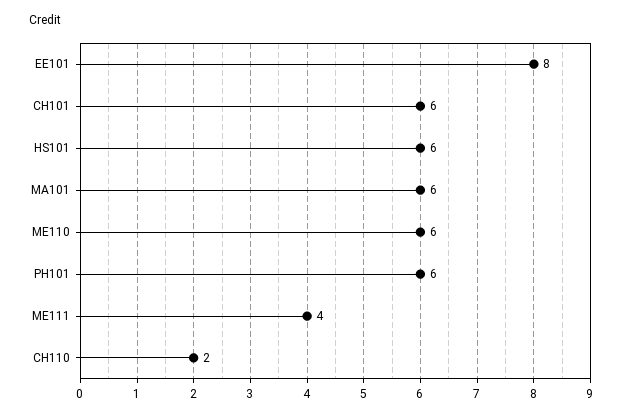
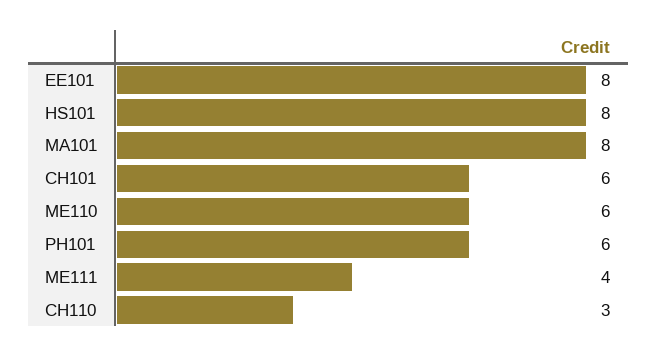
HS101: 6 -> 8
MA101: 6 -> 8
CH110: 2 -> 3

